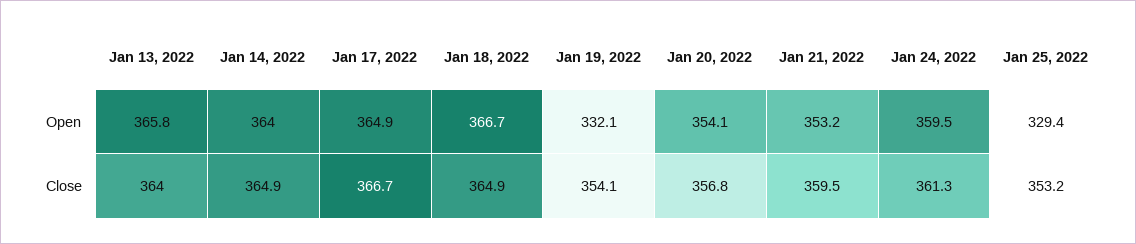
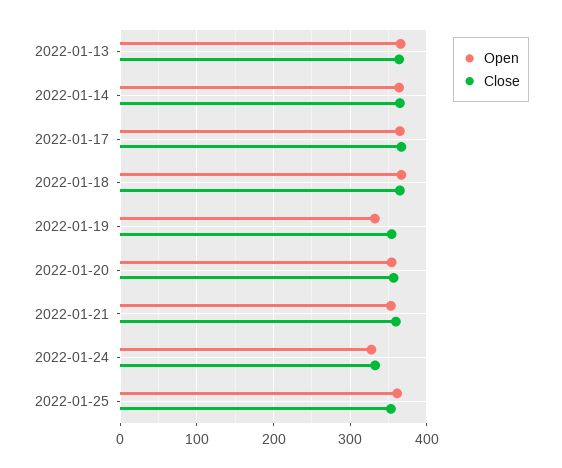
Open, Jan 24, 2022: 359.5 -> 330
Open, Jan 25, 2022: 329.4 -> 360
Close, Jan 24, 2022: 361.3 -> 330

